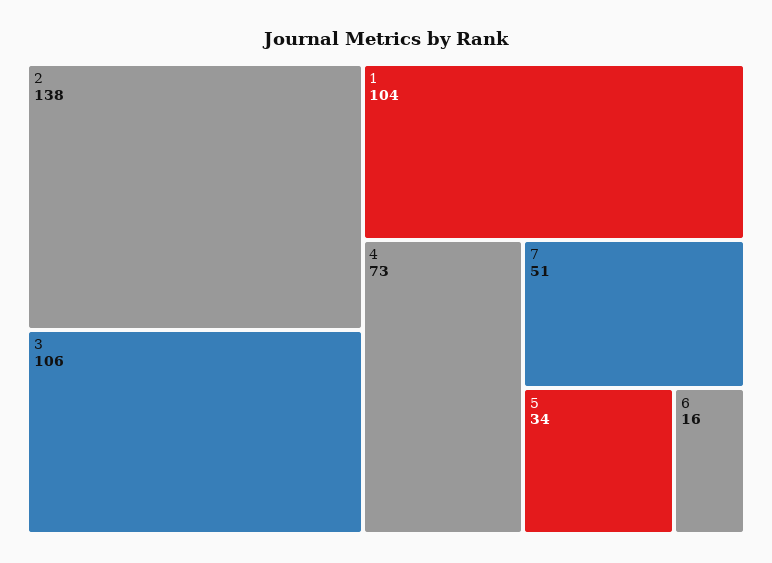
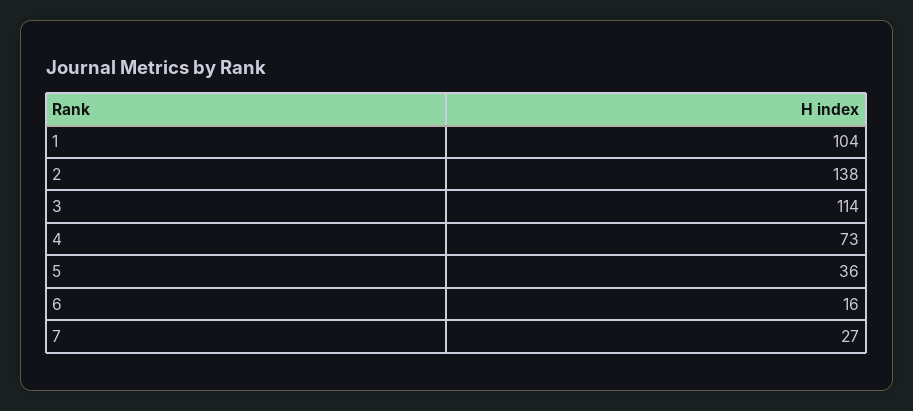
3: 106 -> 114
7: 51 -> 27
5: 34 -> 36

